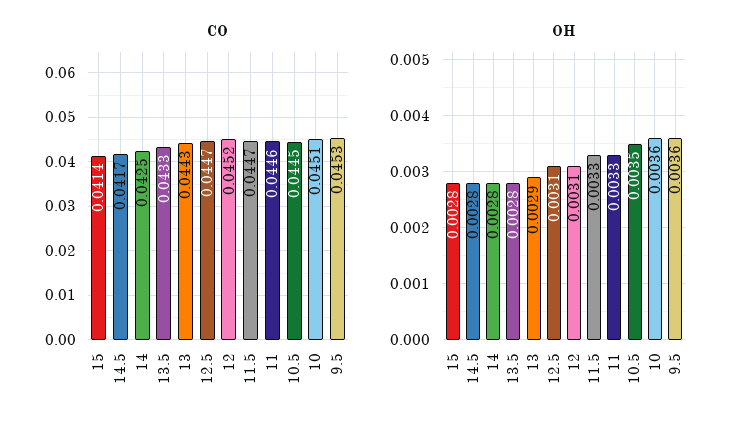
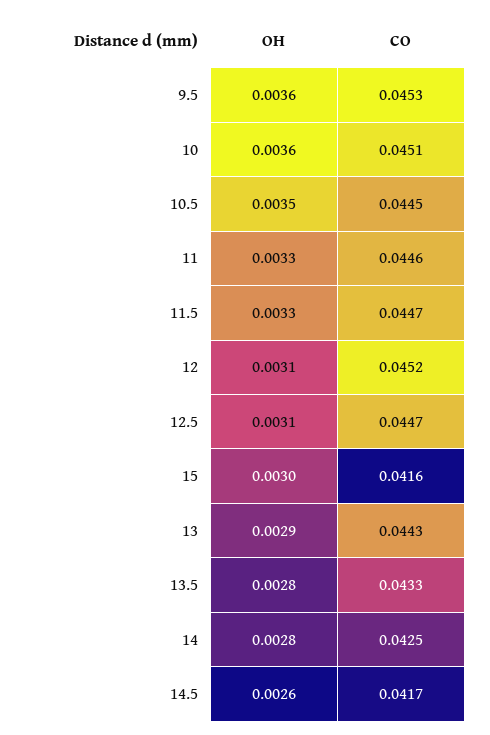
CO, 15: 0.0414 -> 0.0416
OH, 15: 0.0028 -> 0.003
OH, 14.5: 0.0028 -> 0.0026

